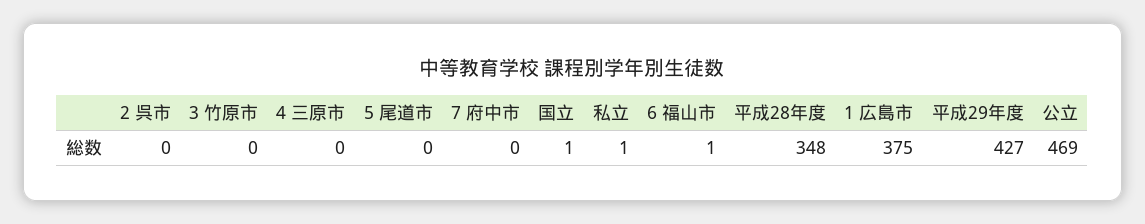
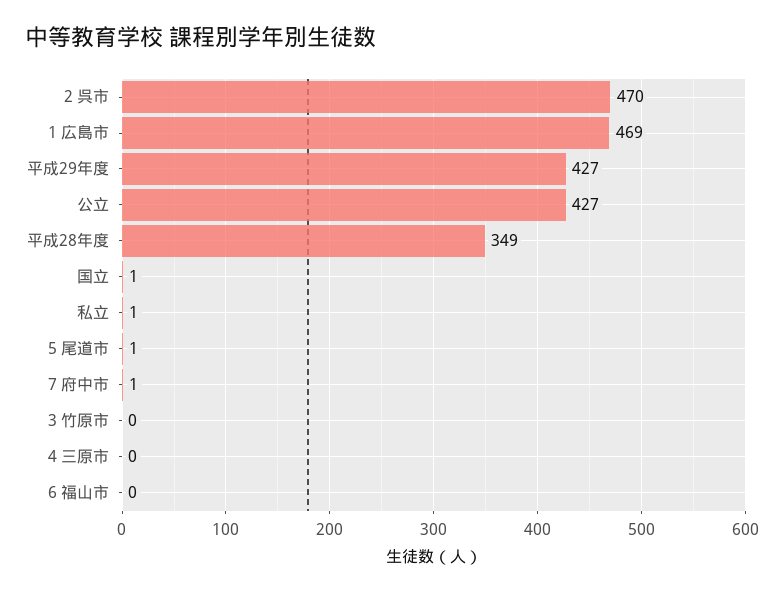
2 呉市: 0 -> 470
5 尾道市: 0 -> 1
7 府中市: 0 -> 1
6 福山市: 1 -> 0
平成28年度: 348 -> 349
1 広島市: 375 -> 469
公立: 469 -> 427

